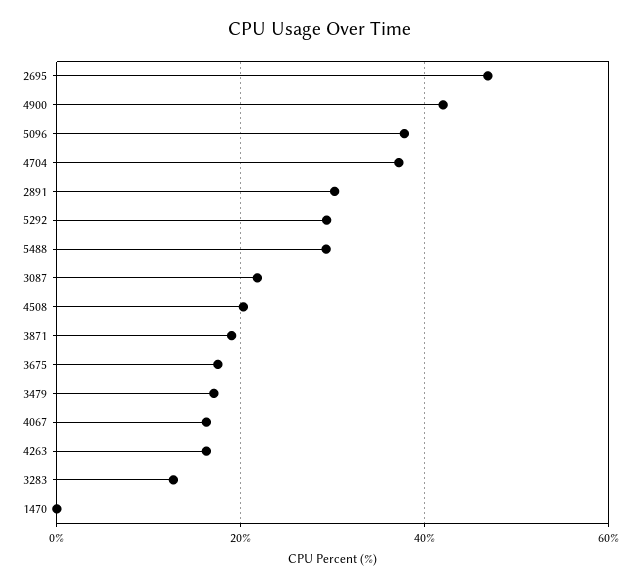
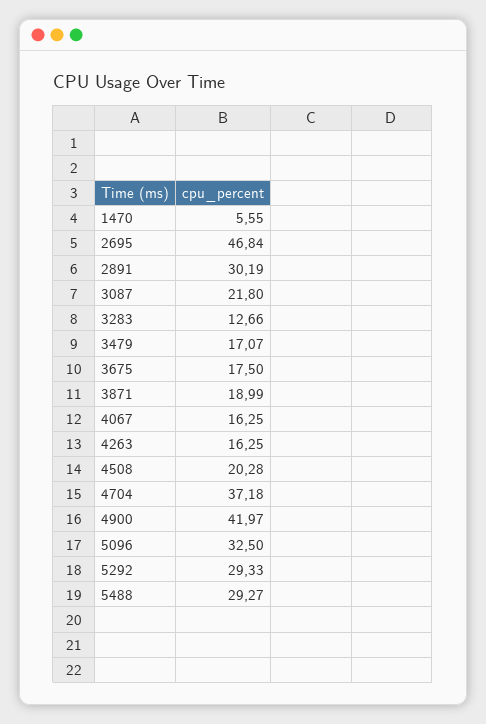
5096: 38 -> 32.5
1470: 0 -> 5.55

